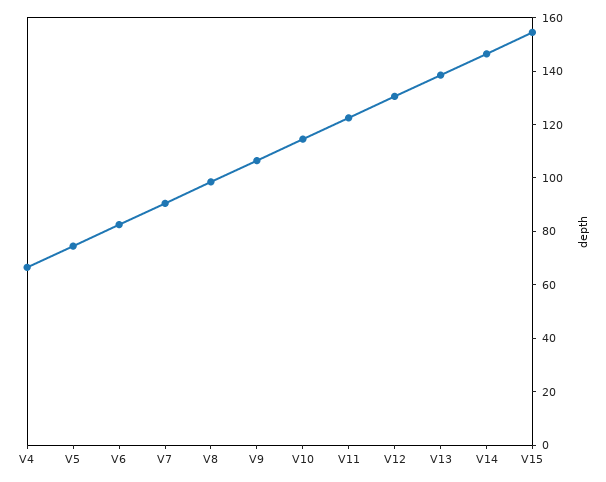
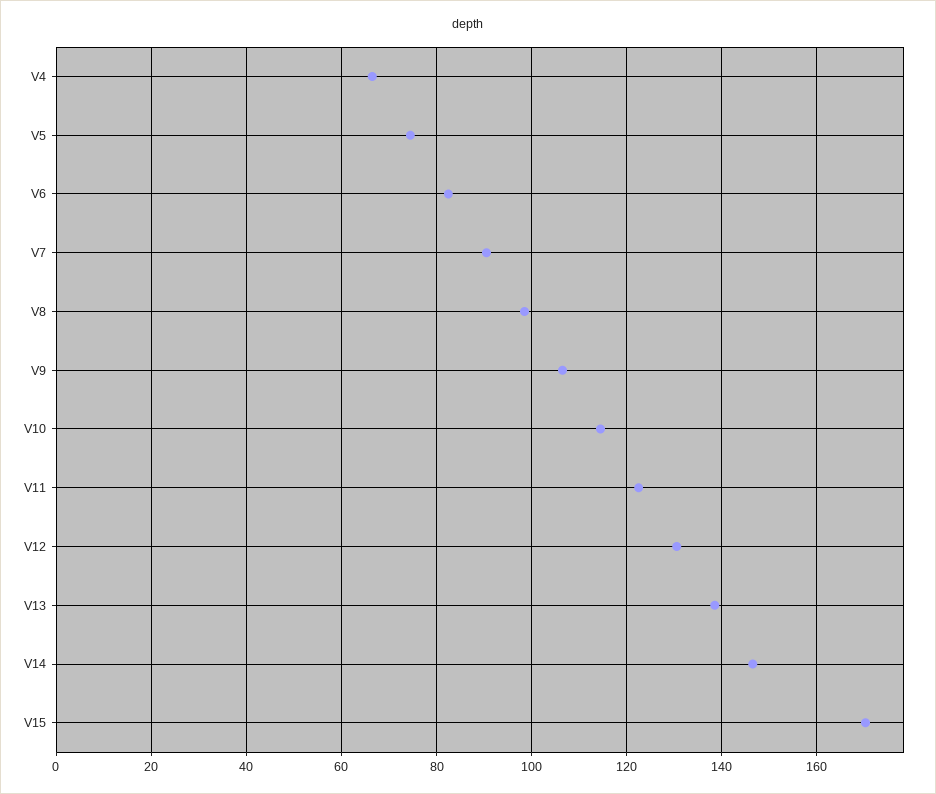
V15: 155 -> 170

